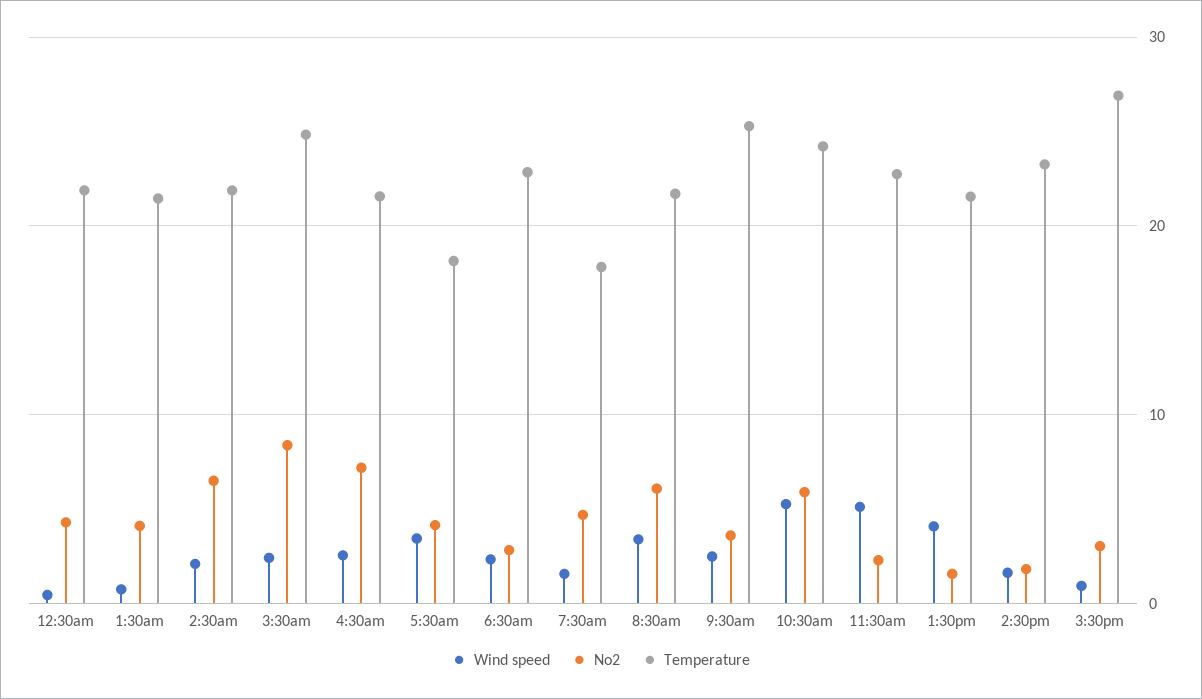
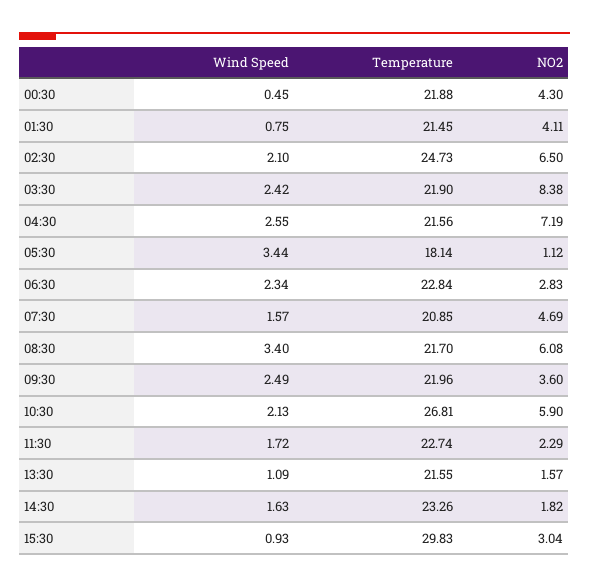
Temperature, 2:30am: 22 -> 24.73
Temperature, 3:30am: 25 -> 21.9
No2, 5:30am: 4 -> 1.12
Temperature, 7:30am: 18 -> 20.85
Temperature, 9:30am: 25 -> 21.96
Wind speed, 10:30am: 5 -> 2.13
Temperature, 10:30am: 24 -> 26.81
Wind speed, 11:30am: 5 -> 1.72
Wind speed, 1:30pm: 4 -> 1.09
Temperature, 3:30pm: 27 -> 29.83

